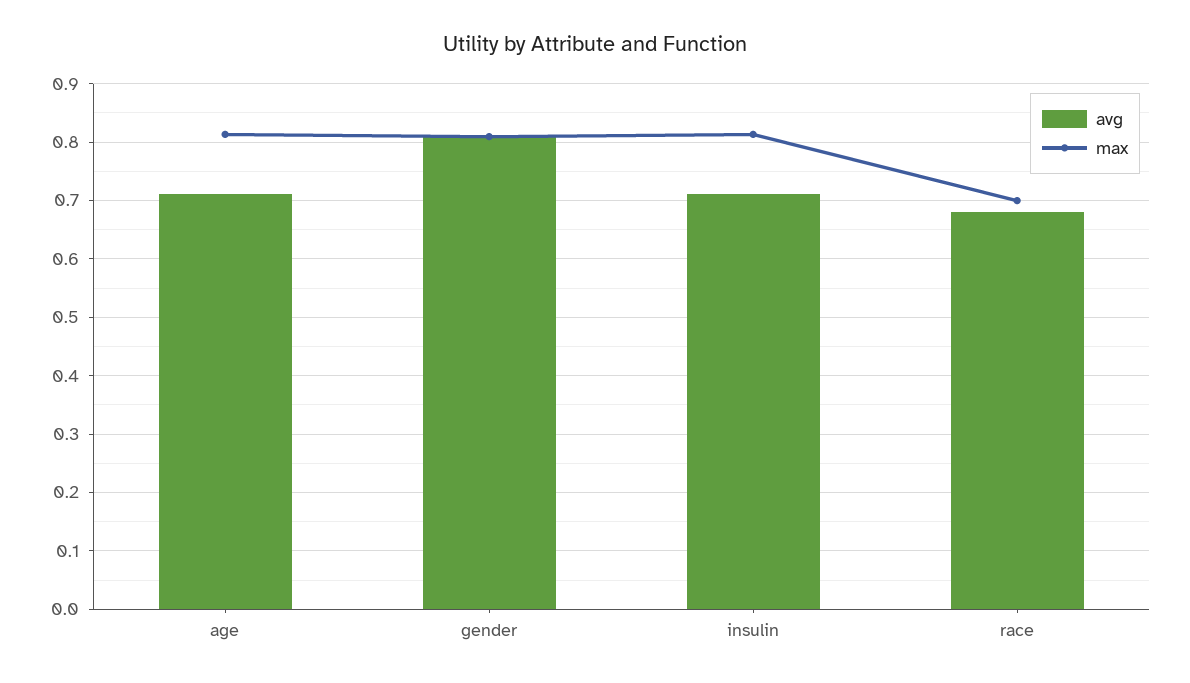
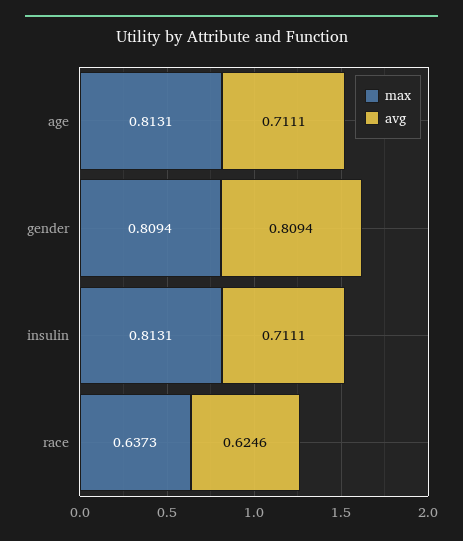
avg, race: 0.68 -> 0.6246
max, race: 0.7 -> 0.6373

